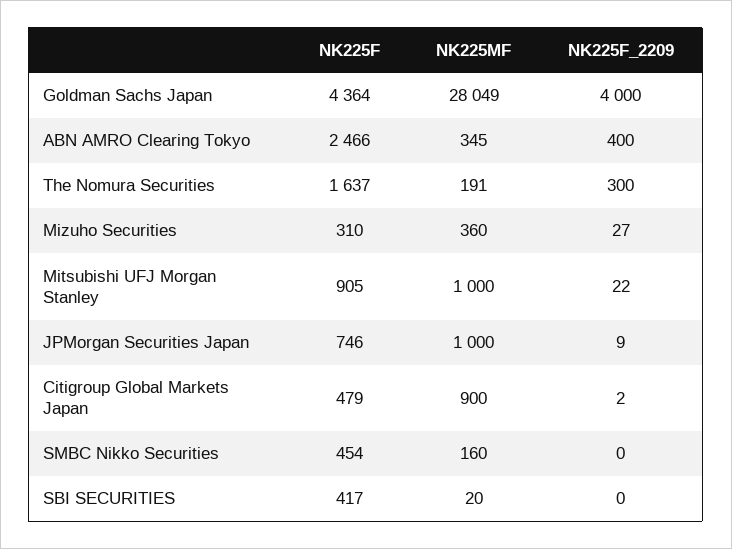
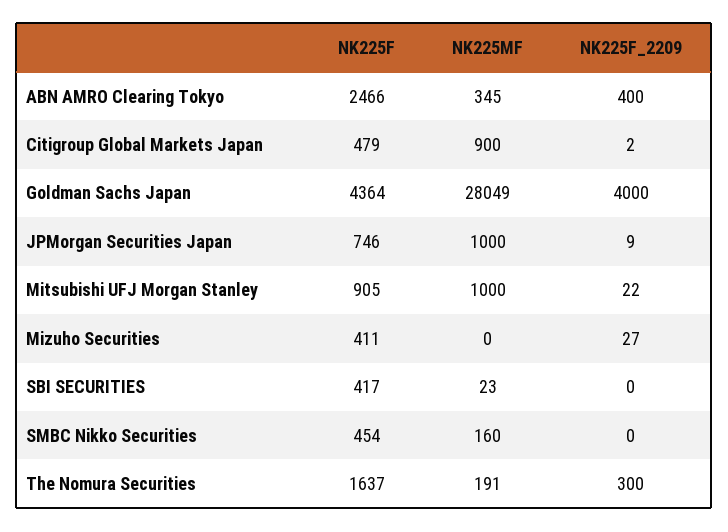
NK225F, Mizuho Securities: 310 -> 411
NK225MF, Mizuho Securities: 360 -> 0
NK225MF, SBI SECURITIES: 20 -> 23

